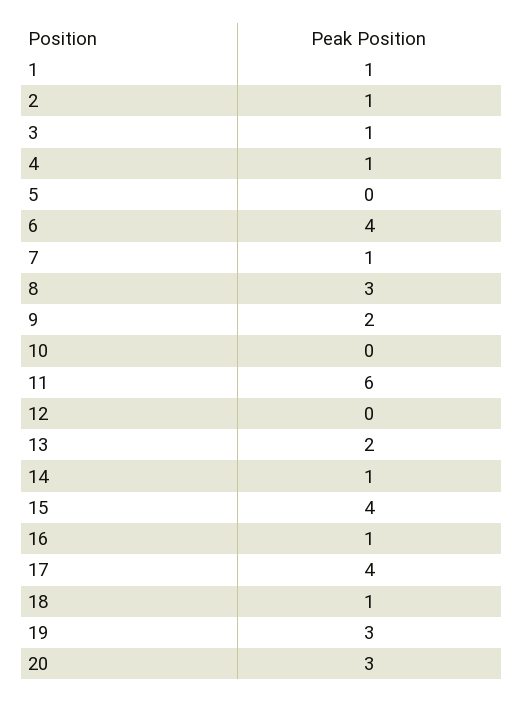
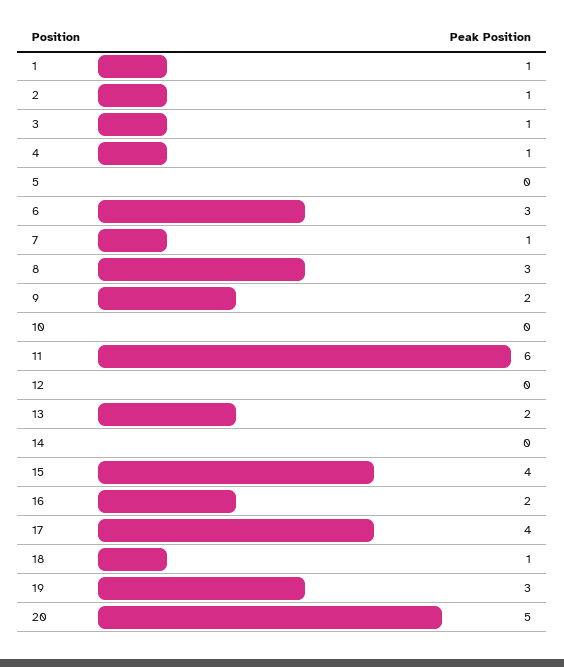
6: 4 -> 3
14: 1 -> 0
16: 1 -> 2
20: 3 -> 5

